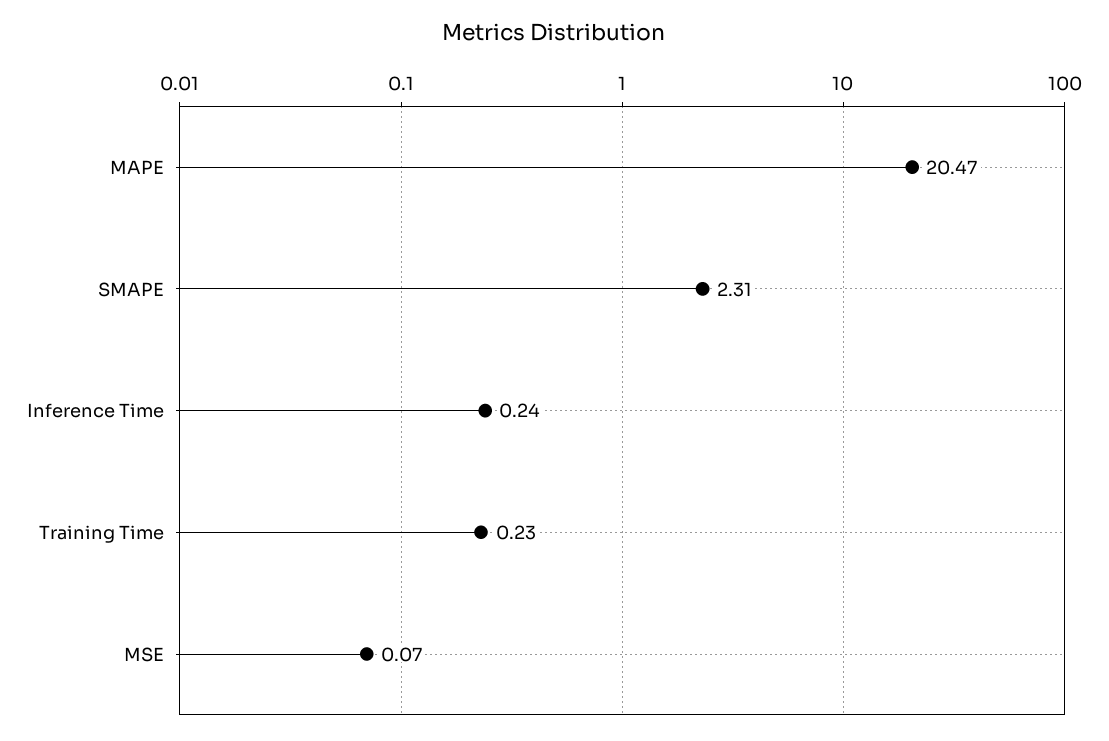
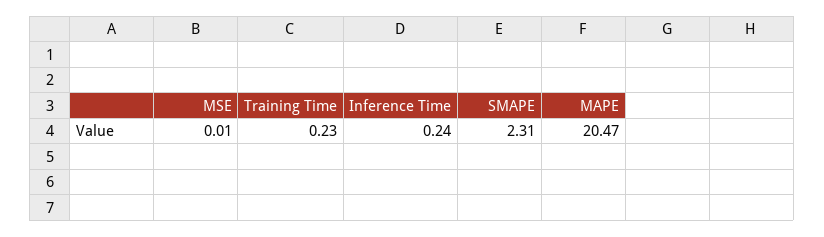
MSE: 0.07 -> 0.01

